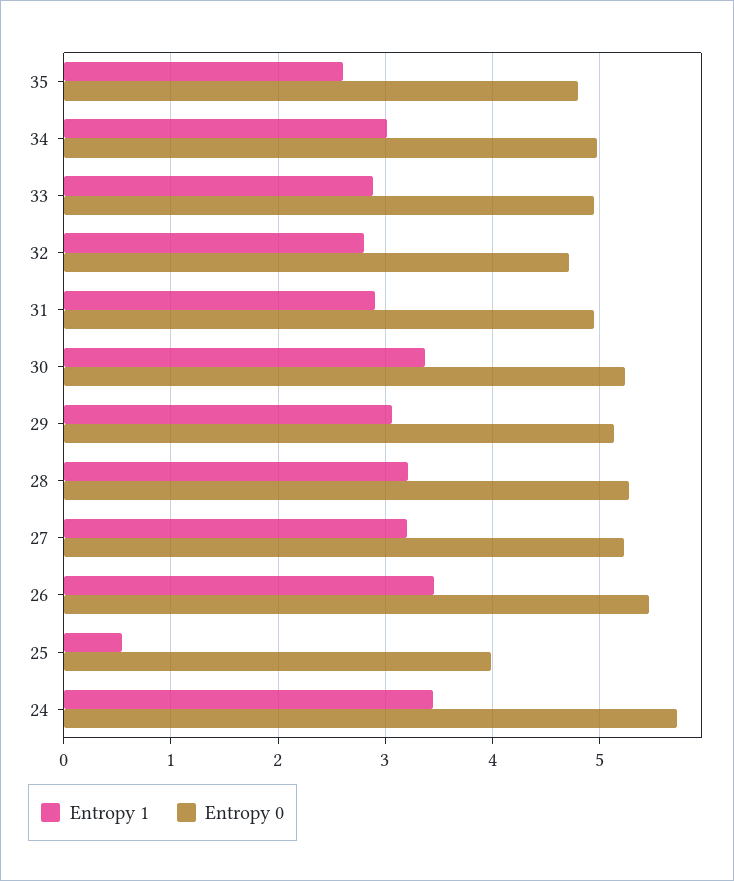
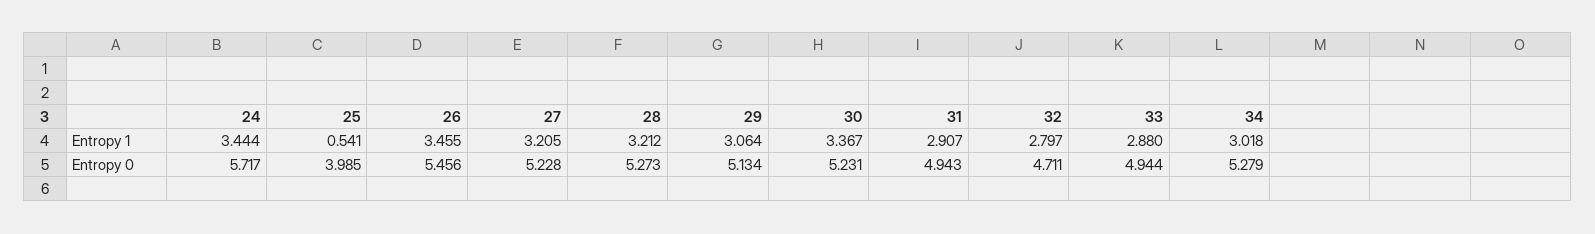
Entropy 1, 35: 2.6 -> none
Entropy 0, 35: 4.8 -> none
Entropy 0, 34: 5 -> 5.279

